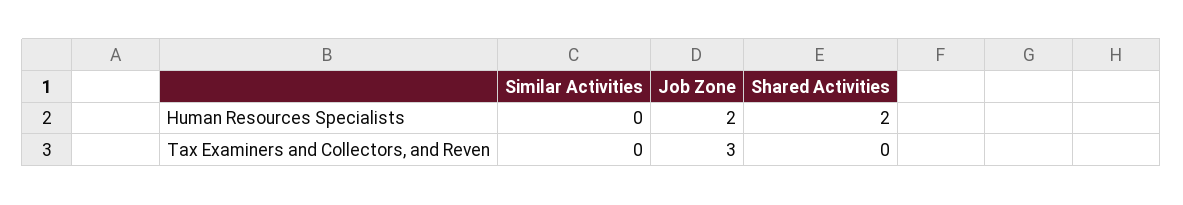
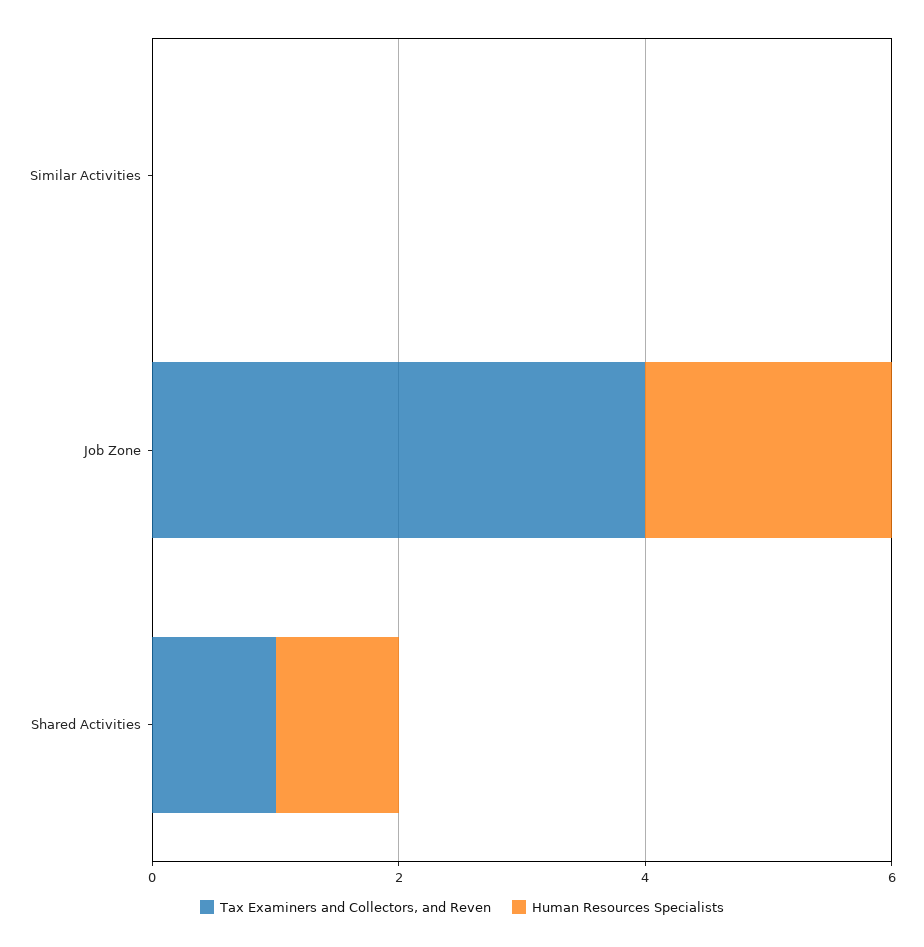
Human Resources Specialists, Shared Activities: 2 -> 1
Tax Examiners and Collectors, and Reven, Job Zone: 3 -> 4
Tax Examiners and Collectors, and Reven, Shared Activities: 0 -> 1

